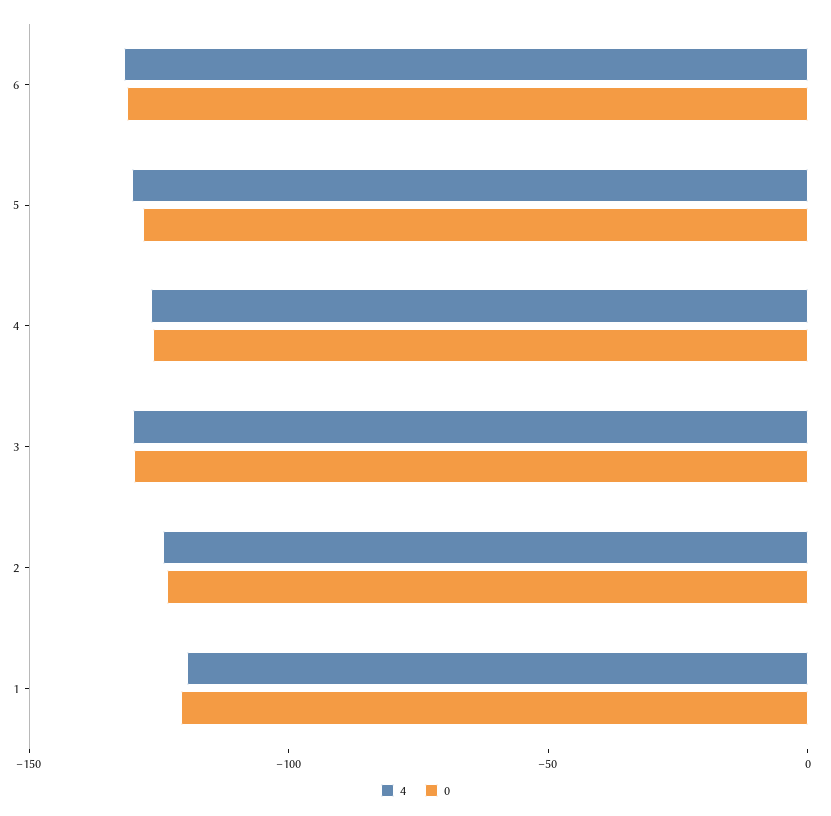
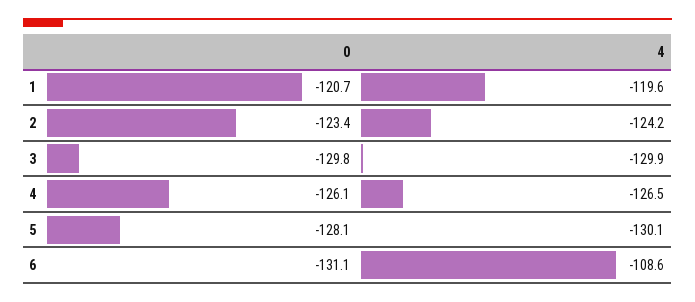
4, 6: -130 -> -108.6

